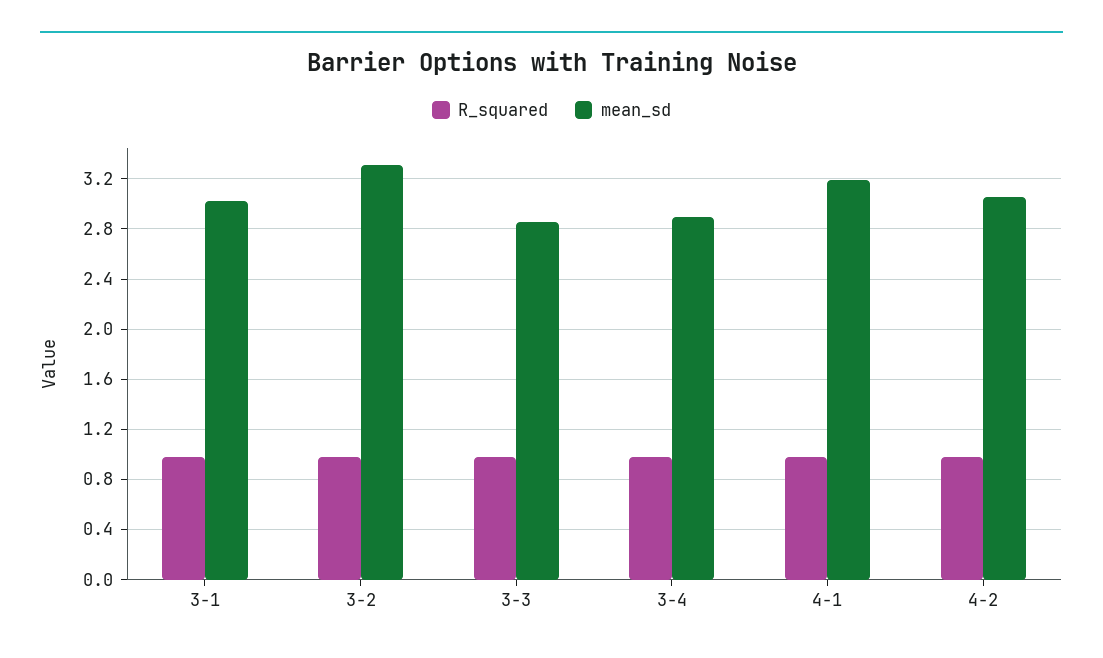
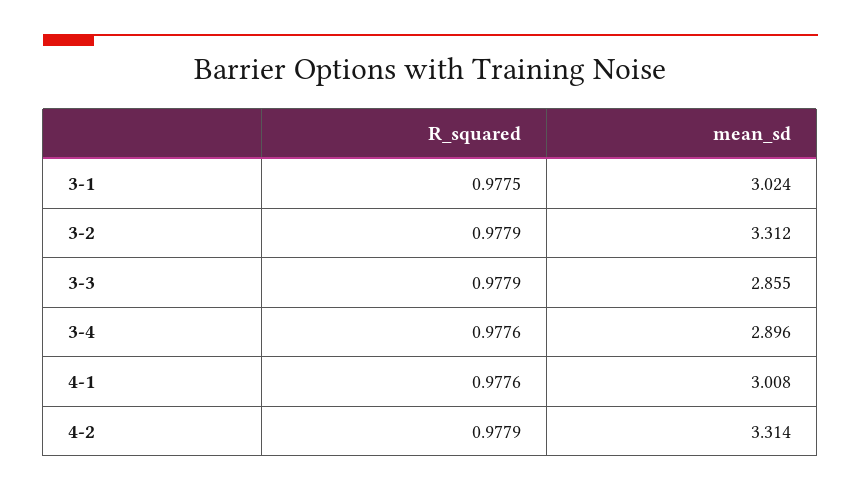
mean_sd, 4-1: 3.2 -> 3.008
mean_sd, 4-2: 3.05 -> 3.314

